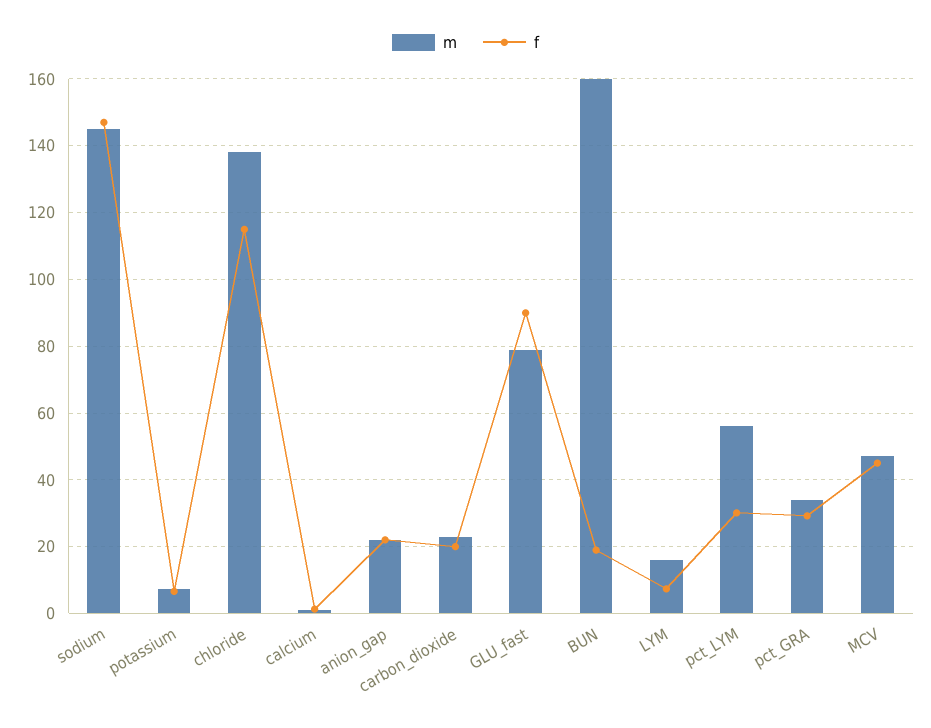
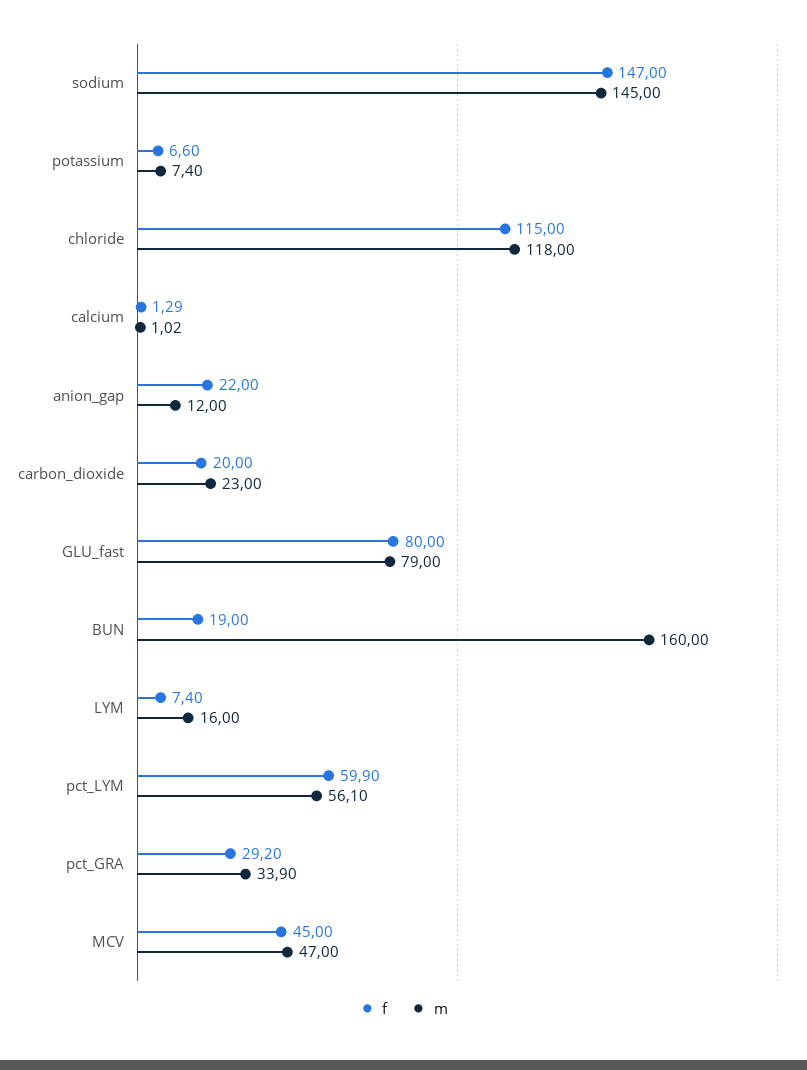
m, chloride: 138 -> 118
m, anion_gap: 22 -> 12
f, GLU_fast: 90 -> 80
f, pct_LYM: 30 -> 59.9

